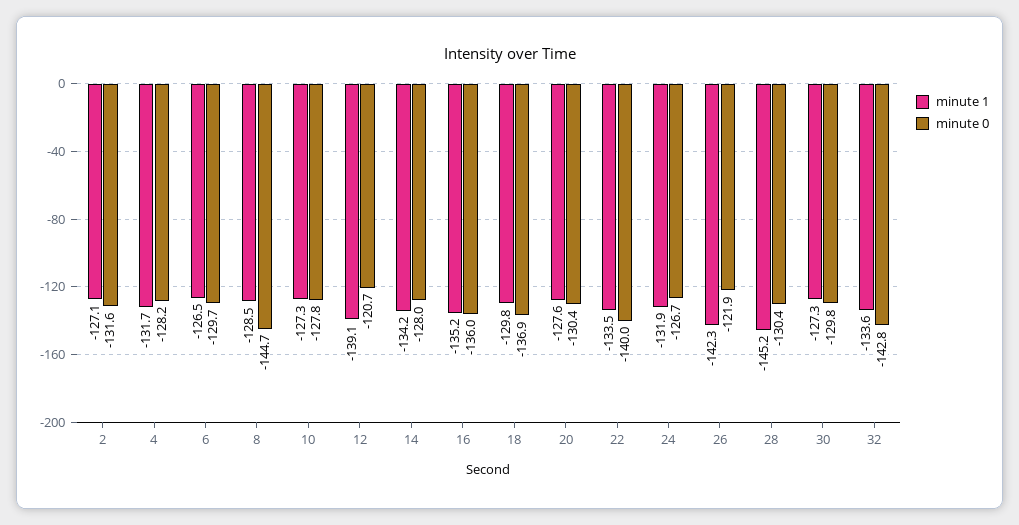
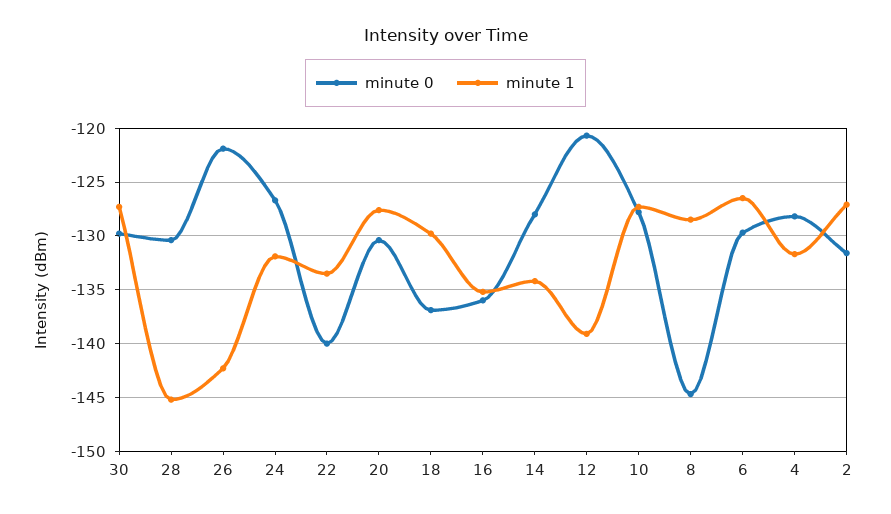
minute 1, 32: -133.6 -> none
minute 0, 32: -142.8 -> none

